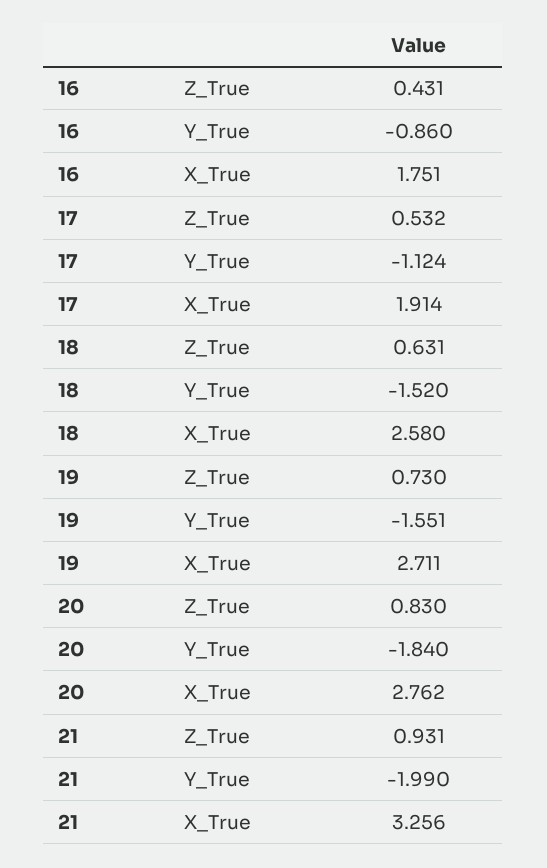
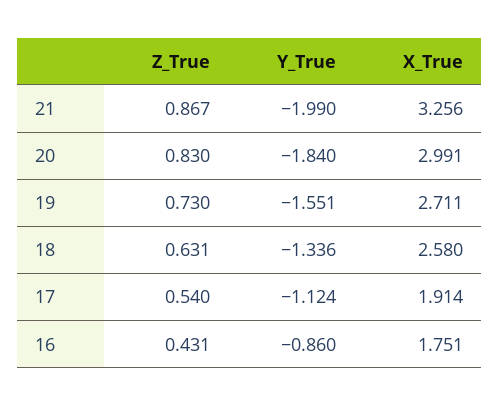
17, Z_True: 0.532 -> 0.54
18, Y_True: -1.52 -> -1.336
20, X_True: 2.762 -> 2.991
21, Z_True: 0.931 -> 0.867

